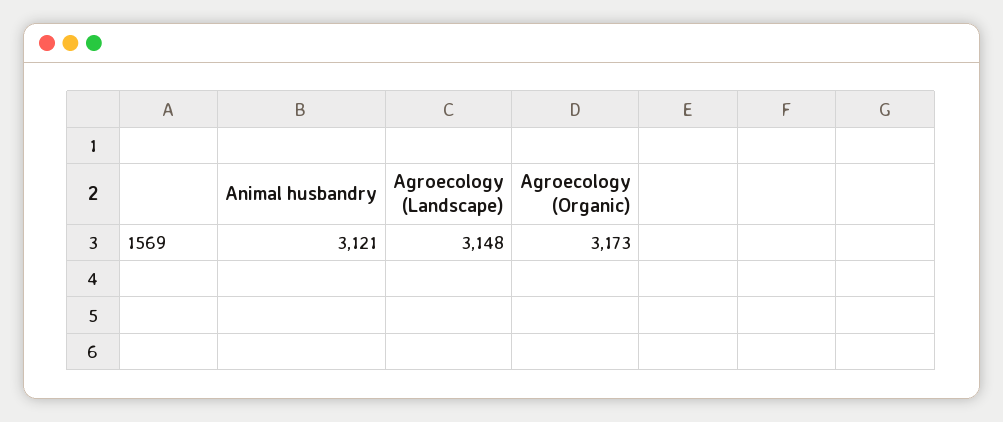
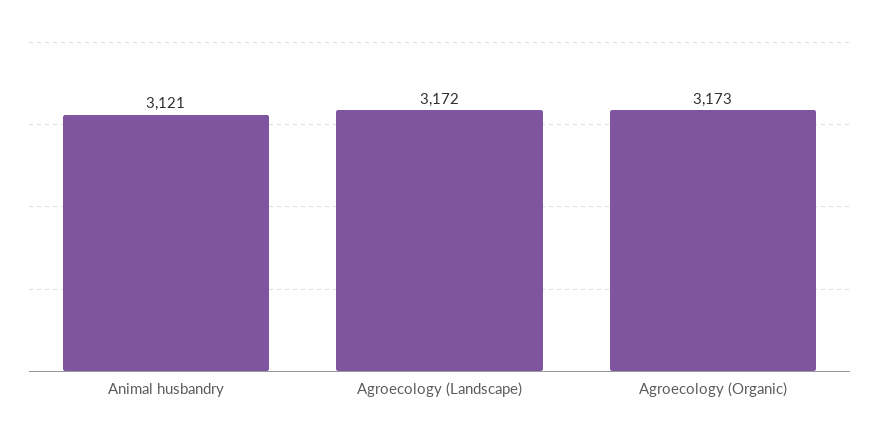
Agroecology (Landscape): 3148 -> 3172

